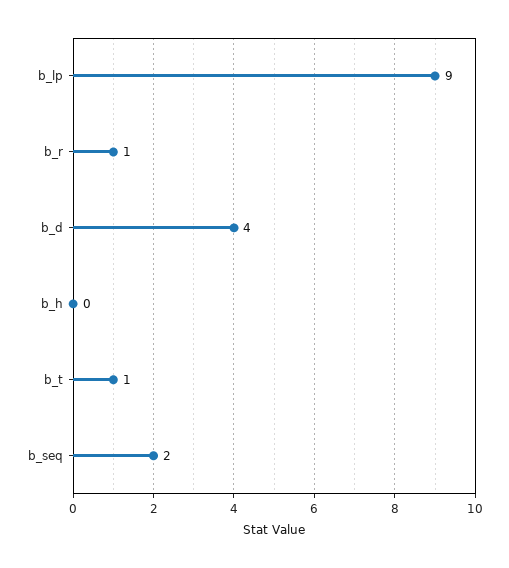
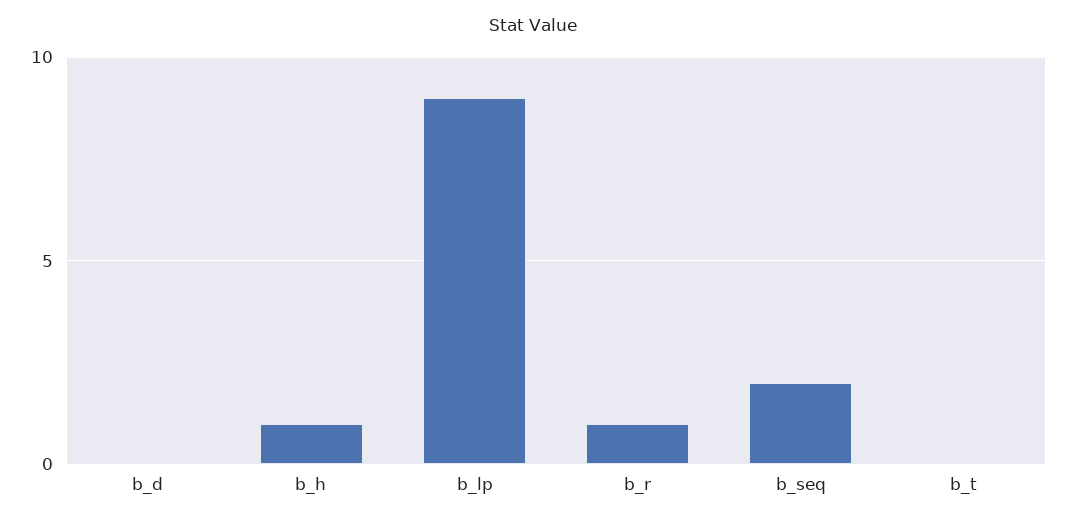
b_d: 4 -> 0
b_h: 0 -> 1
b_t: 1 -> 0

